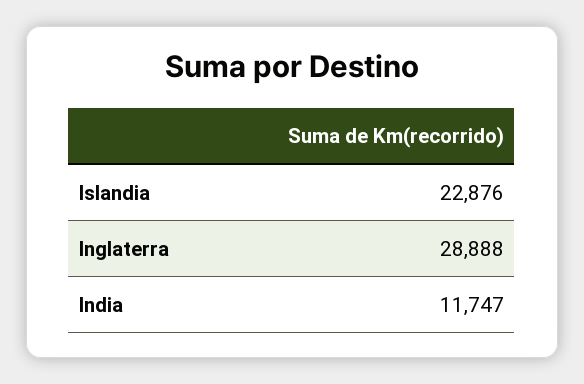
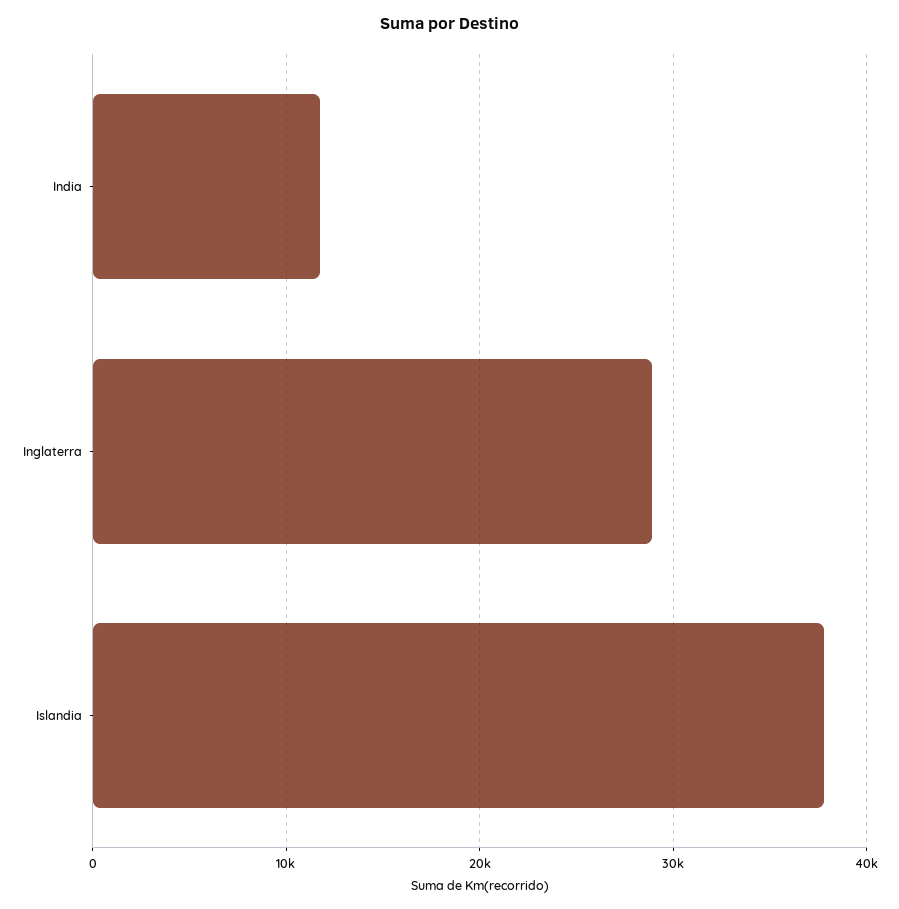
Islandia: 22876 -> 38000

